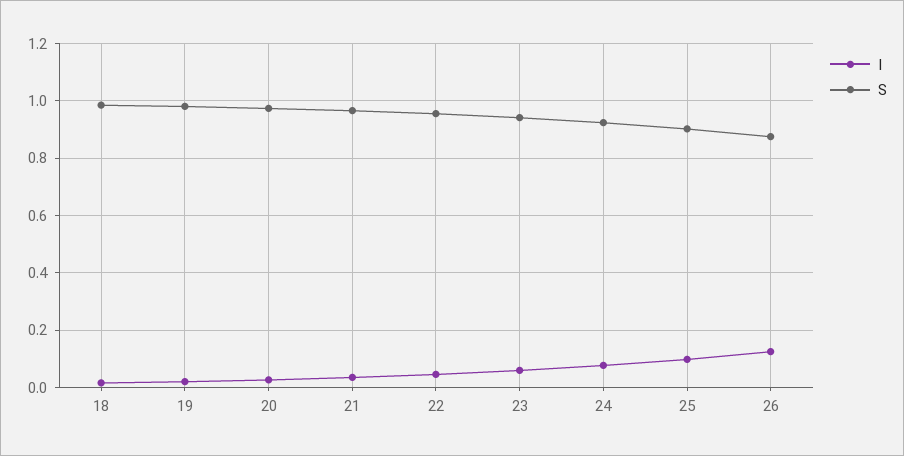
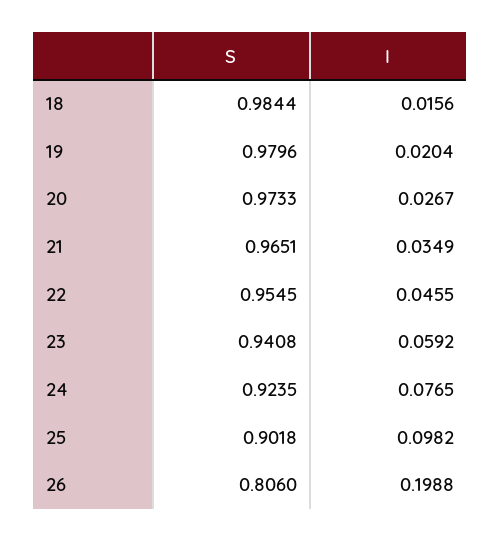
I, 26: 0.125 -> 0.1988
S, 26: 0.875 -> 0.806

